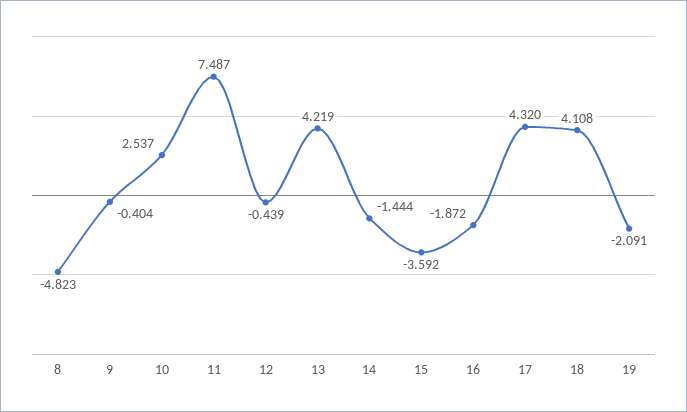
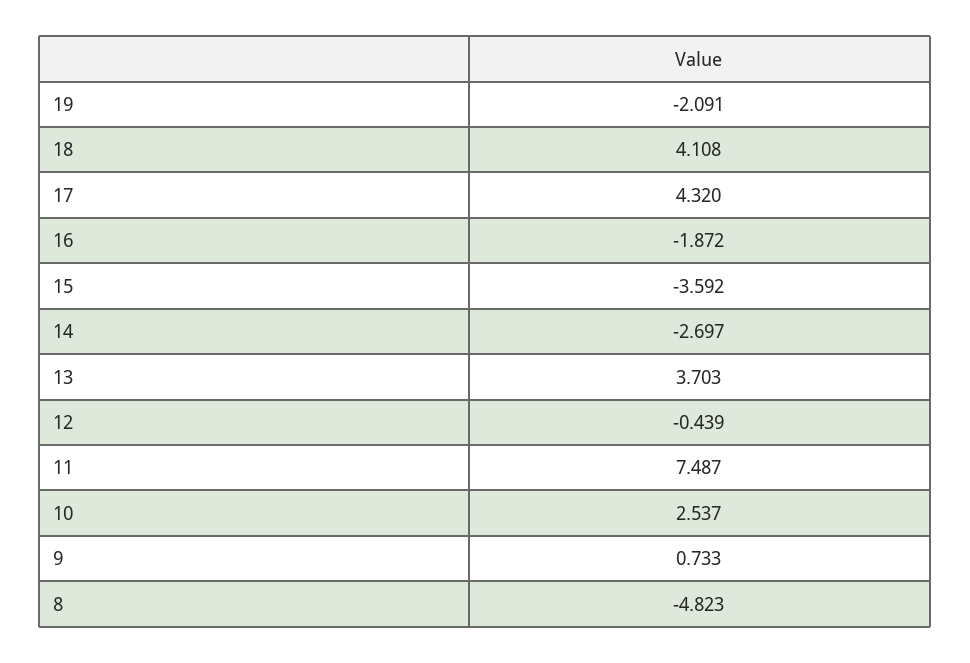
9: -0.404 -> 0.733
13: 4.219 -> 3.703
14: -1.444 -> -2.697

